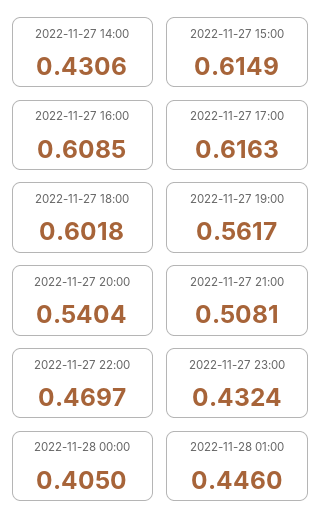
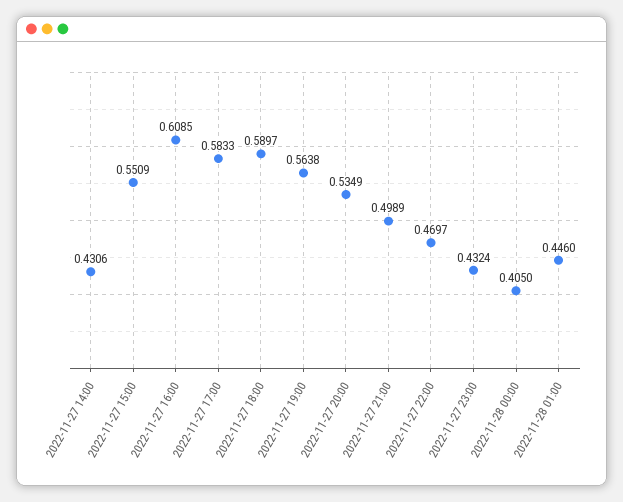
2022-11-27 15:00: 0.6149 -> 0.5509
2022-11-27 17:00: 0.6163 -> 0.5833
2022-11-27 18:00: 0.6018 -> 0.5897
2022-11-27 19:00: 0.5617 -> 0.5638
2022-11-27 20:00: 0.5404 -> 0.5349
2022-11-27 21:00: 0.5081 -> 0.4989

